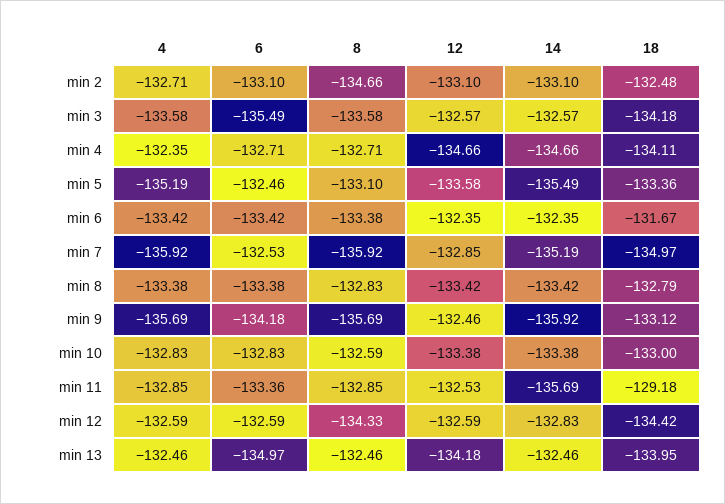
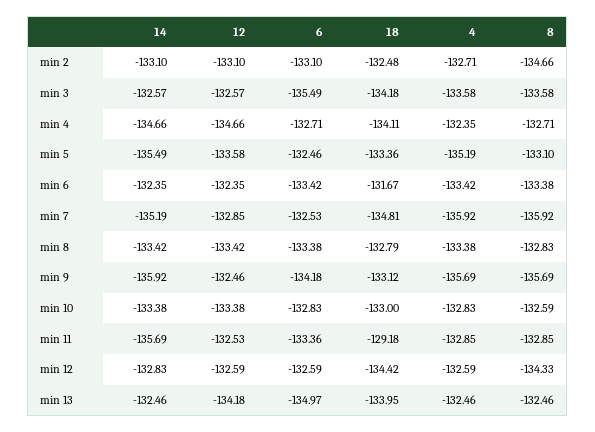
18, min 7: -134.97 -> -134.81

